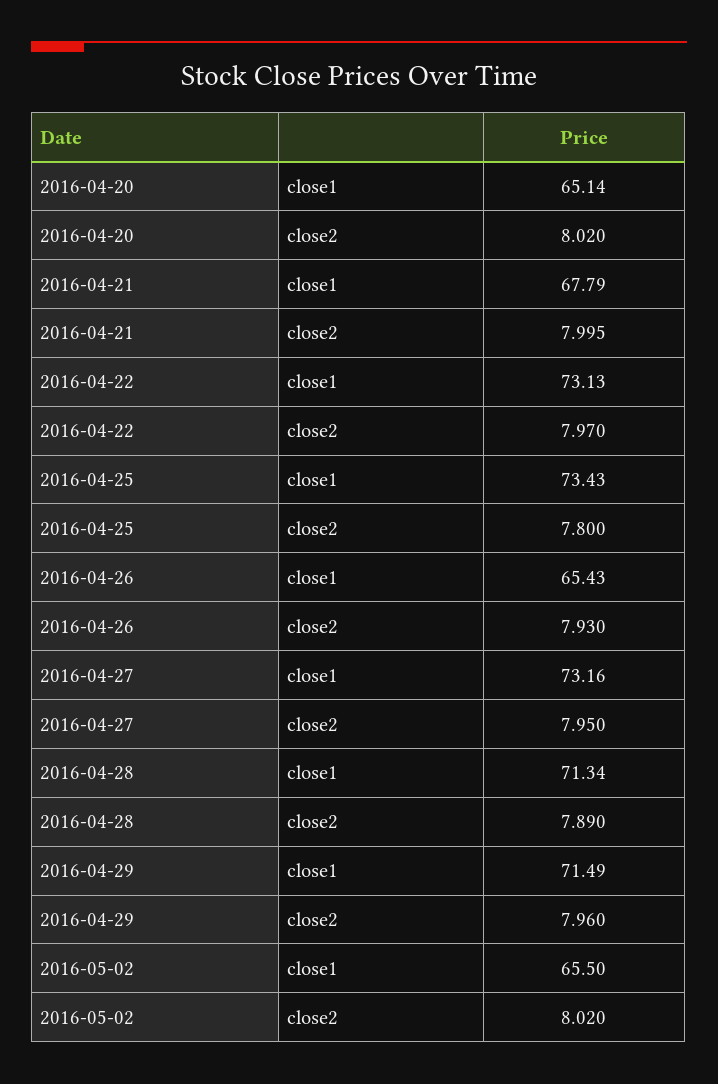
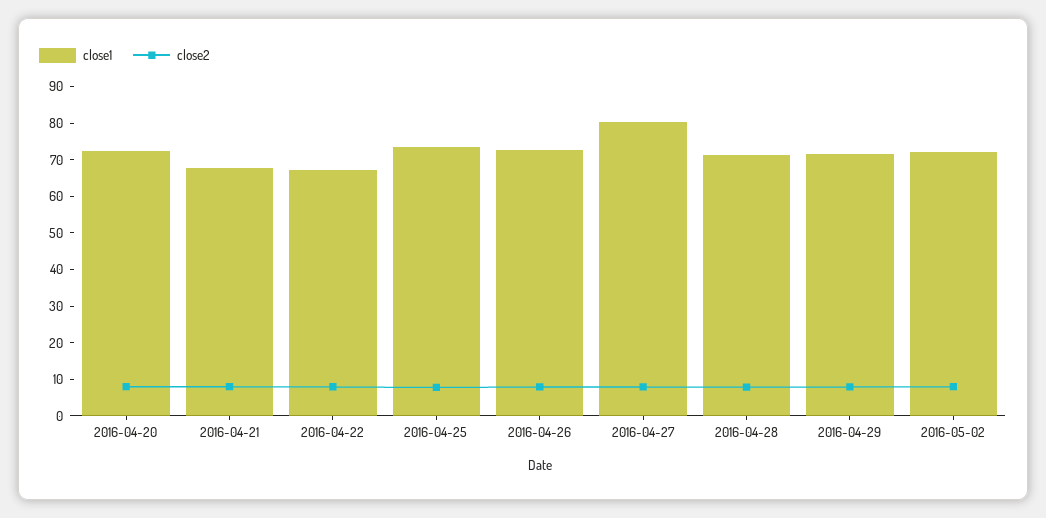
close1, 2016-04-20: 65.14 -> 72.5
close1, 2016-04-22: 73.13 -> 67.5
close1, 2016-04-26: 65.43 -> 72.5
close1, 2016-04-27: 73.16 -> 80
close1, 2016-05-02: 65.5 -> 72.5

